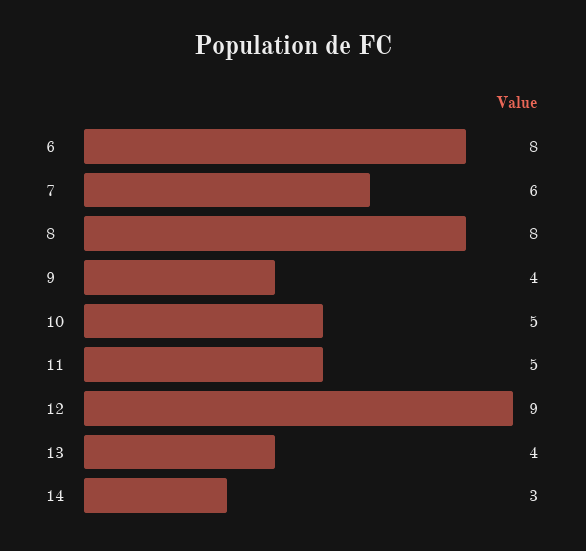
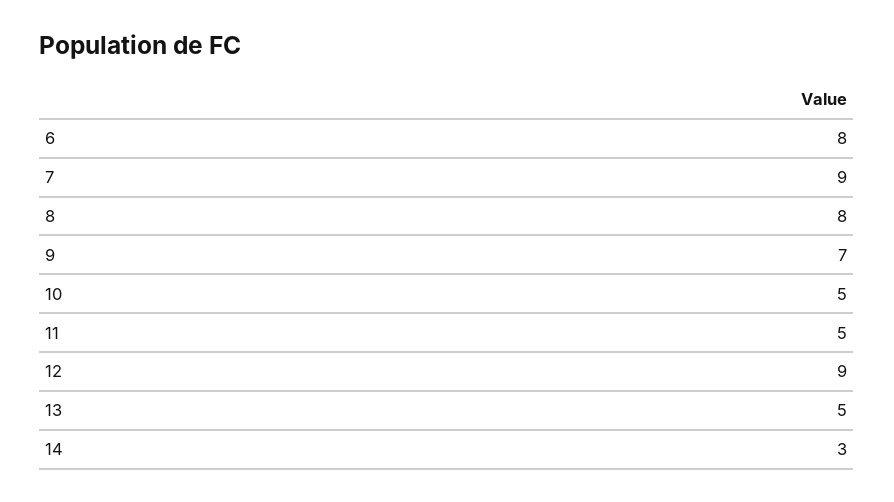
7: 6 -> 9
9: 4 -> 7
13: 4 -> 5

